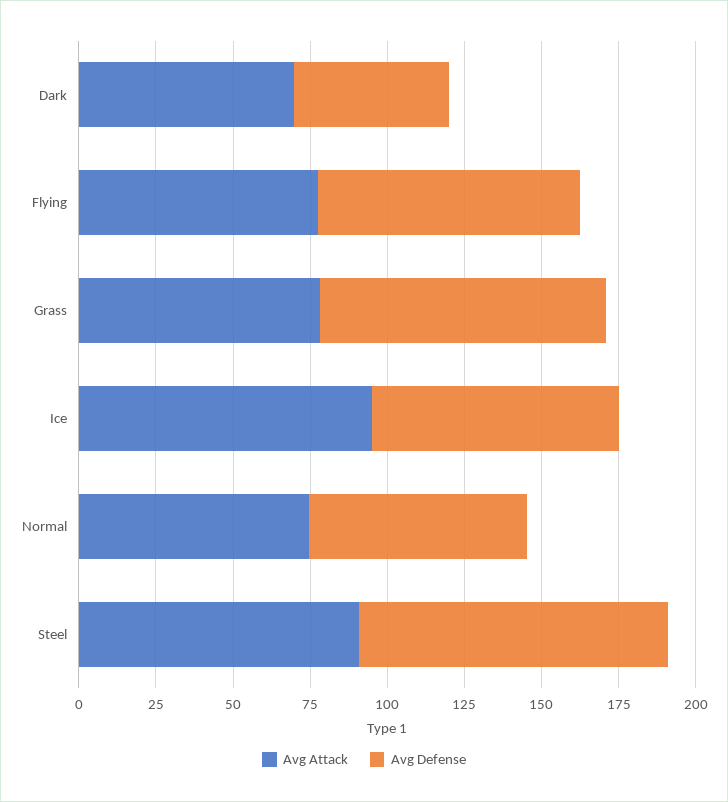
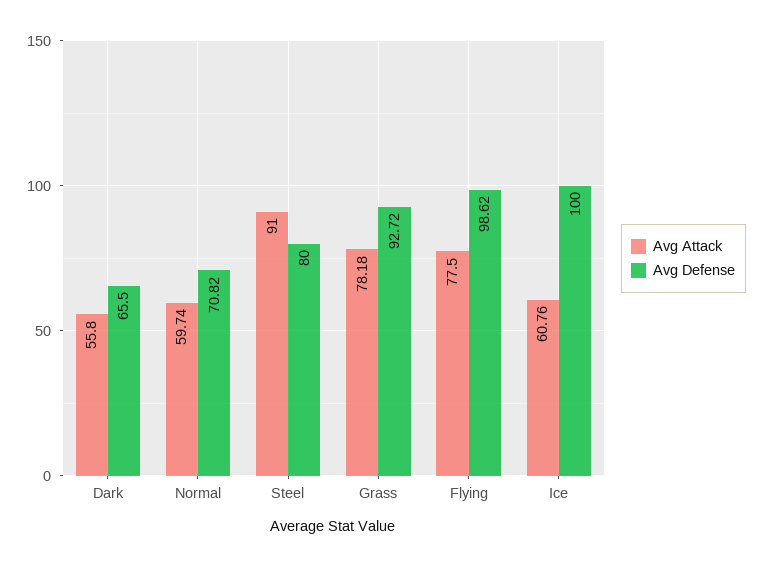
Avg Attack, Dark: 70 -> 55.8
Avg Defense, Dark: 50 -> 65.5
Avg Defense, Flying: 85 -> 98.62
Avg Attack, Ice: 95 -> 60.76
Avg Defense, Ice: 80 -> 100
Avg Attack, Normal: 75 -> 59.74
Avg Defense, Steel: 100 -> 80

